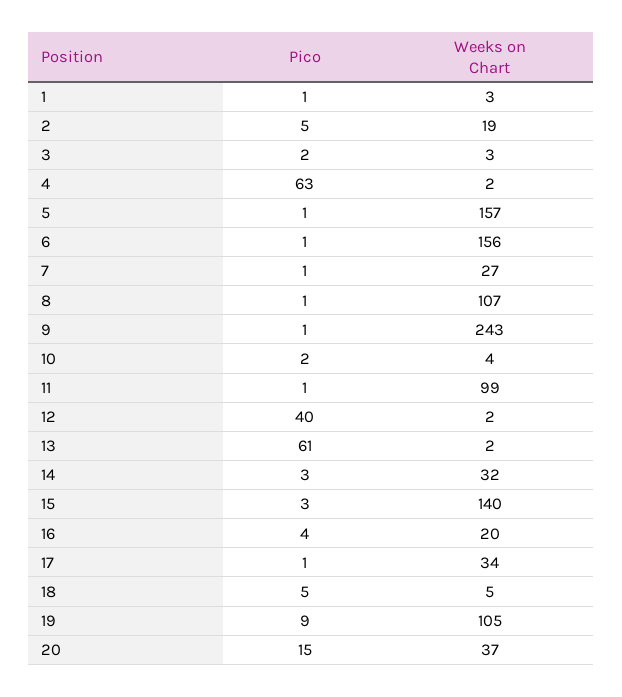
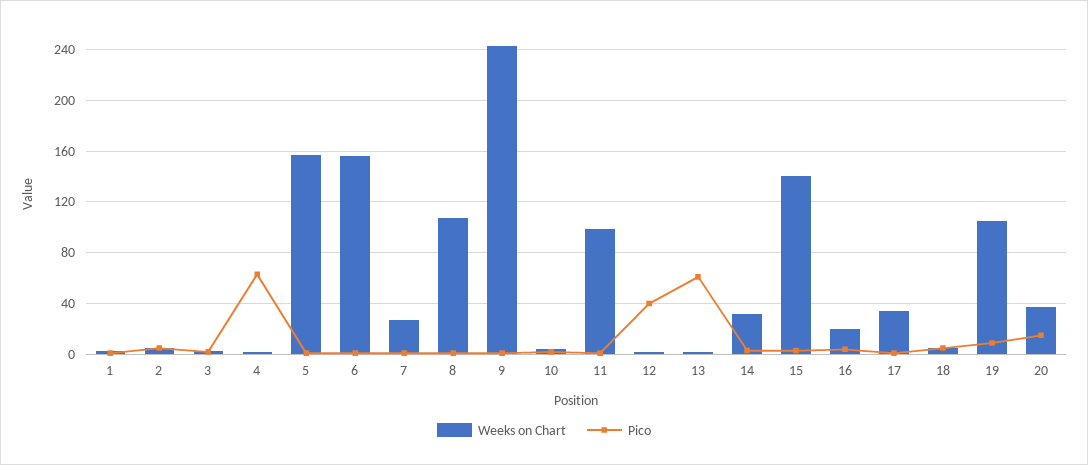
Weeks on Chart, 2: 19 -> 5

